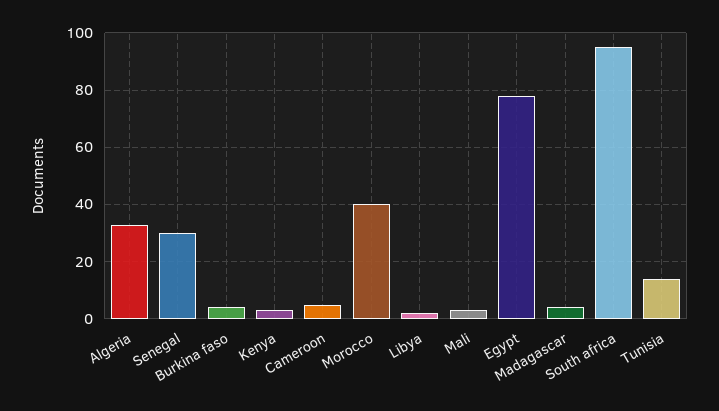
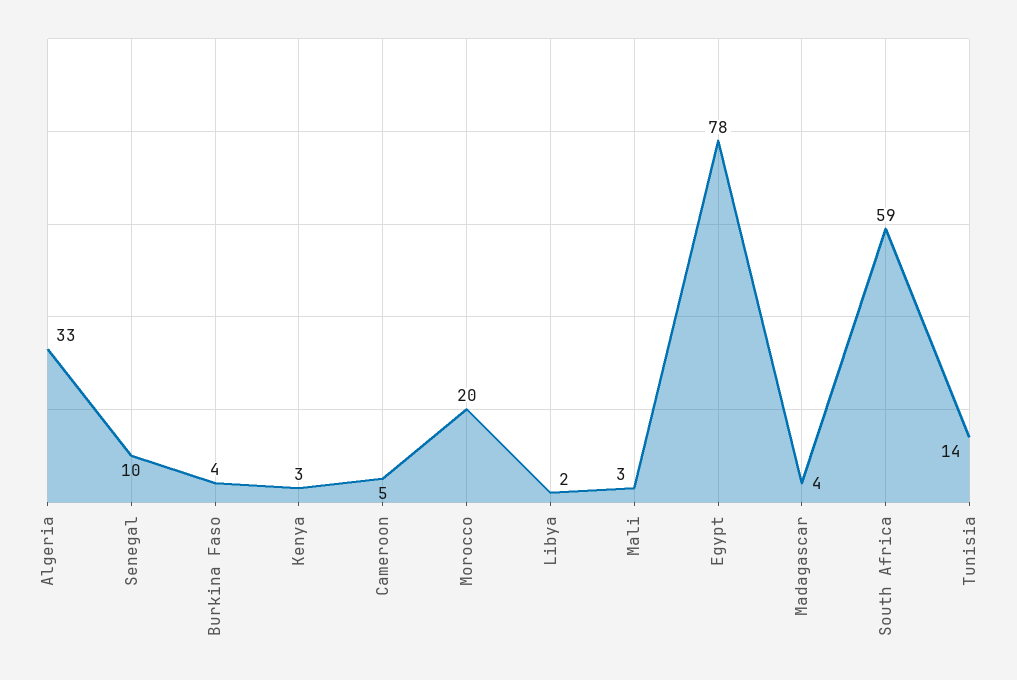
Senegal: 30 -> 10
Morocco: 40 -> 20
South africa: 95 -> 59

